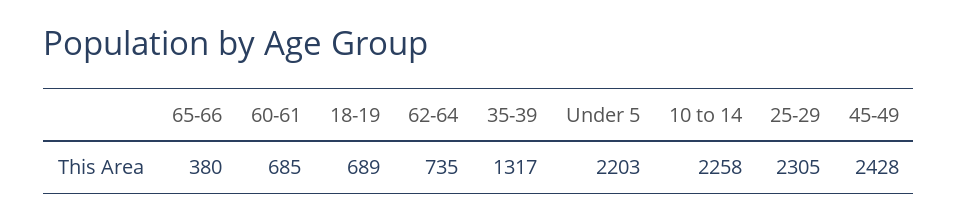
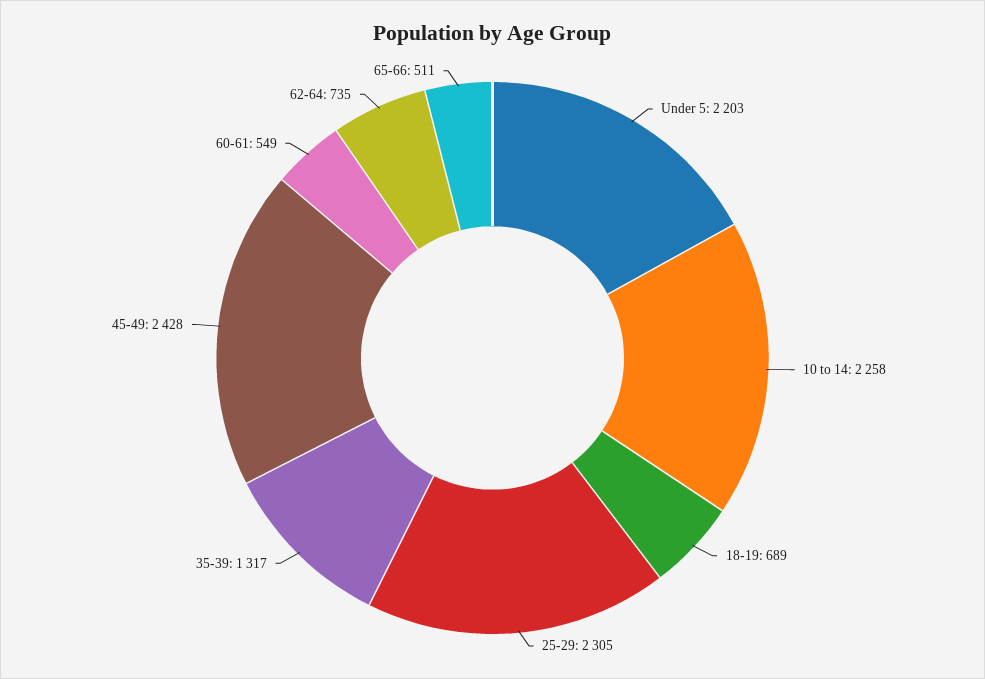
65-66: 380 -> 511
60-61: 685 -> 549

